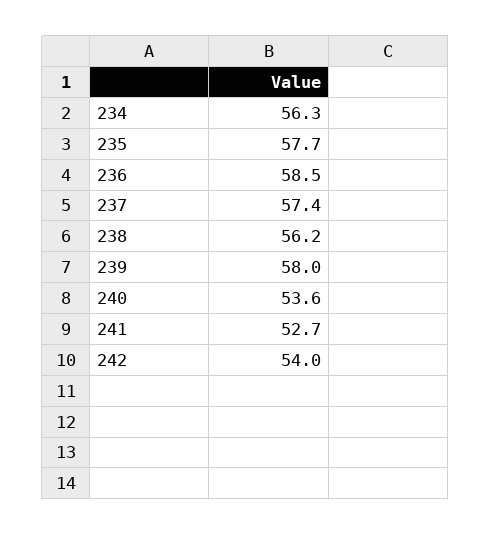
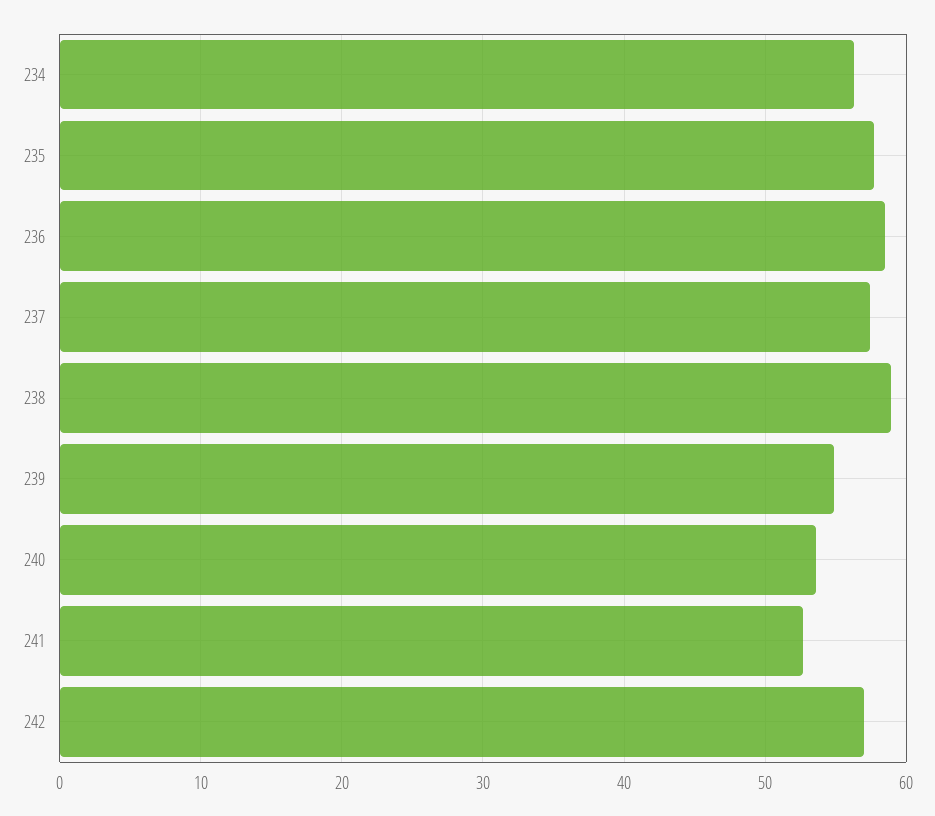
238: 56.2 -> 59
239: 58 -> 55
242: 54 -> 57

